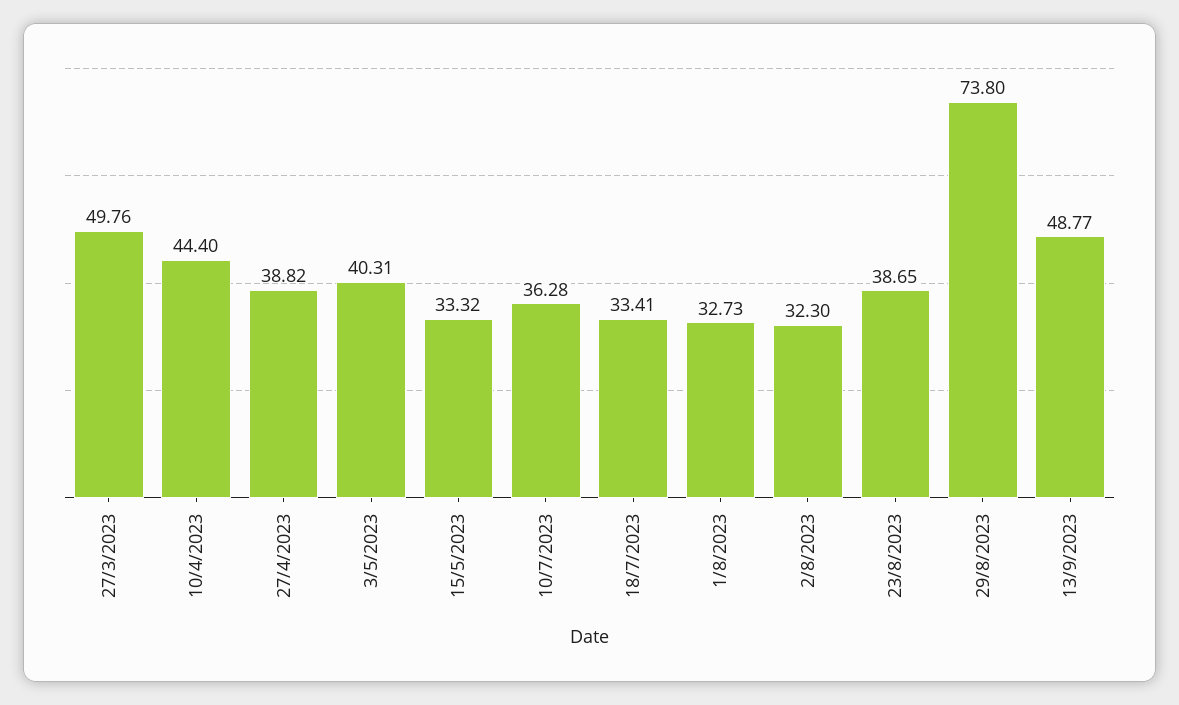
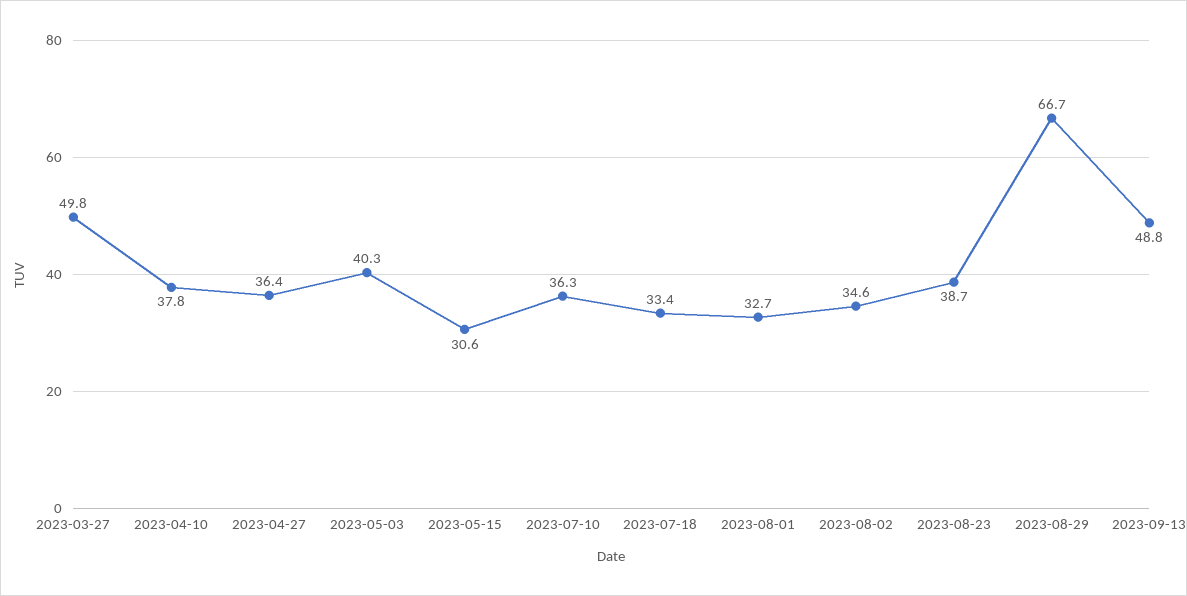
10/4/2023: 44.4 -> 37.8
27/4/2023: 38.82 -> 36.4
15/5/2023: 33.32 -> 30.6
2/8/2023: 32.3 -> 34.6
29/8/2023: 73.8 -> 66.7

